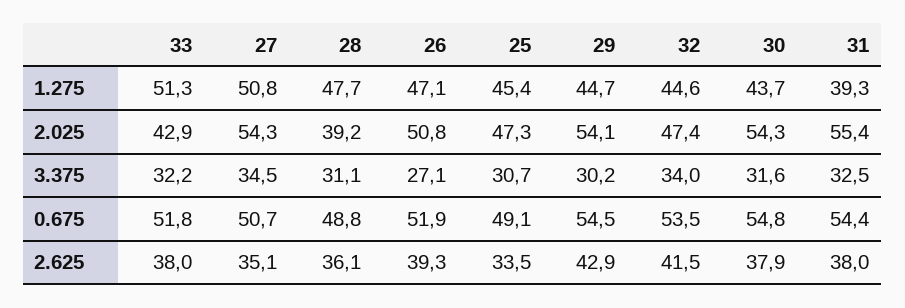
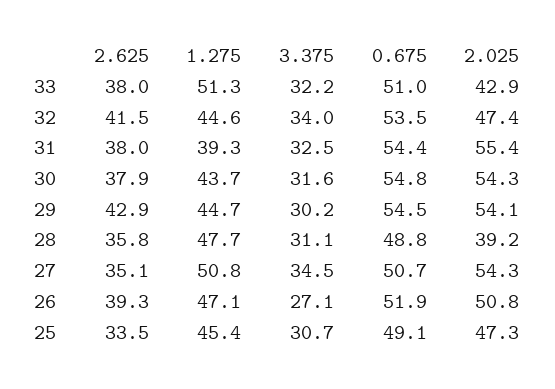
33, 0.675: 51.8 -> 51
28, 2.625: 36.1 -> 35.8

